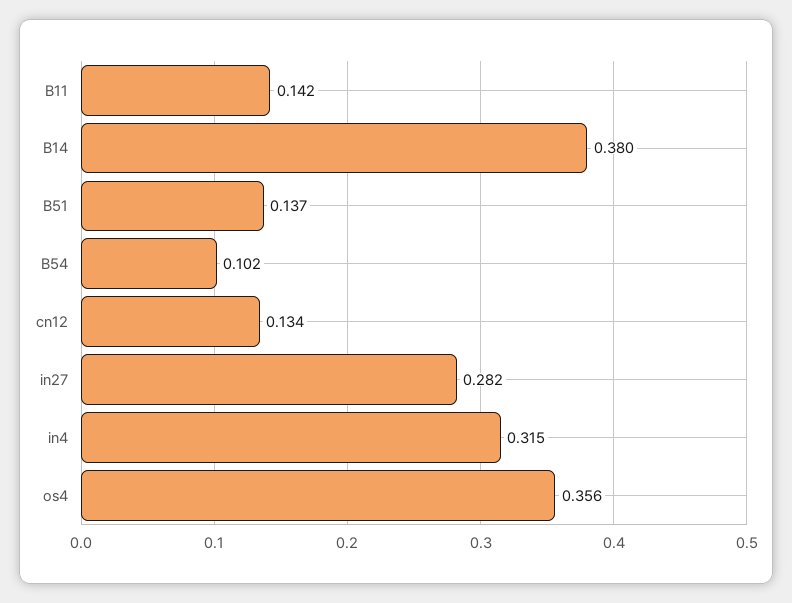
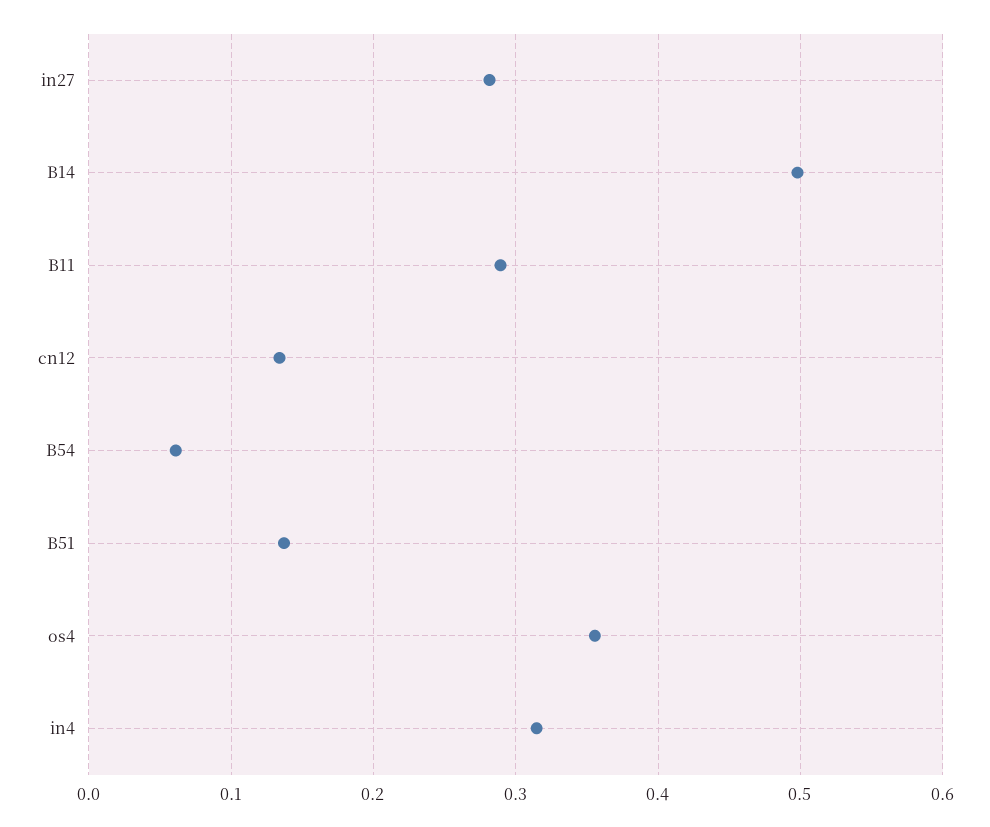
B11: 0.142 -> 0.29
B14: 0.38 -> 0.5
B54: 0.102 -> 0.06

